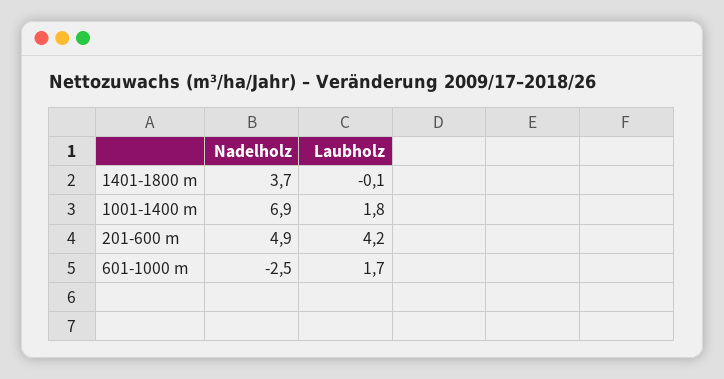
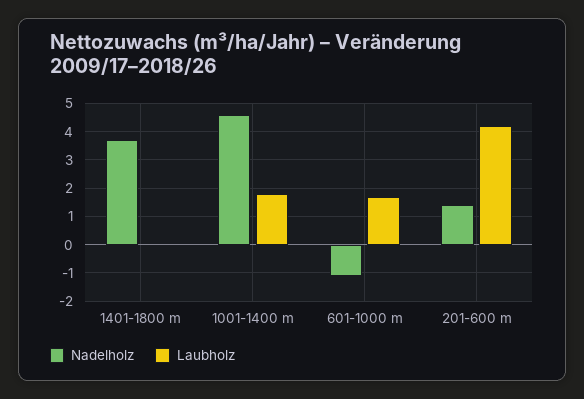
Nadelholz, 1001-1400 m: 6.9 -> 4.5
Nadelholz, 201-600 m: 4.9 -> 1.5
Nadelholz, 601-1000 m: -2.5 -> -1

